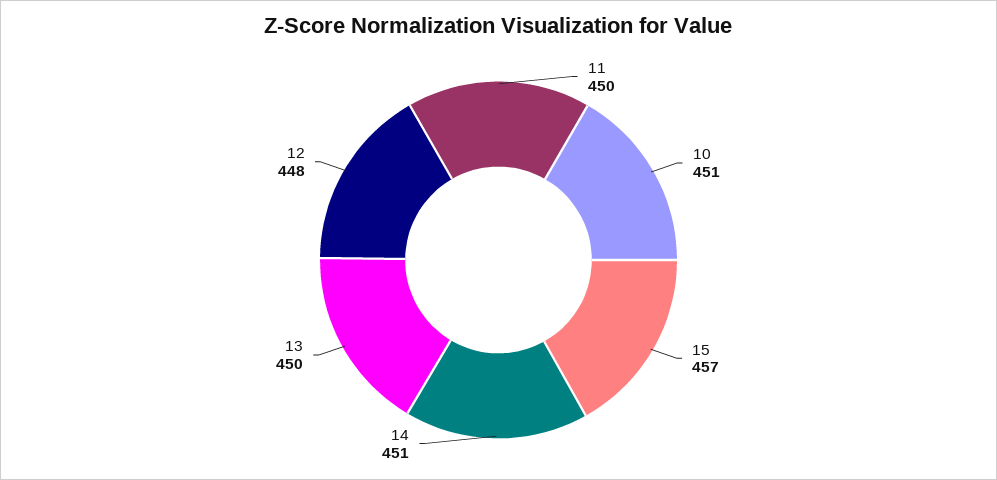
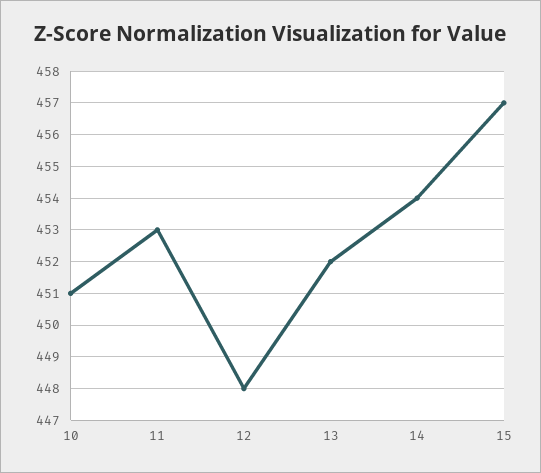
11: 450 -> 453
14: 451 -> 454
13: 450 -> 452

